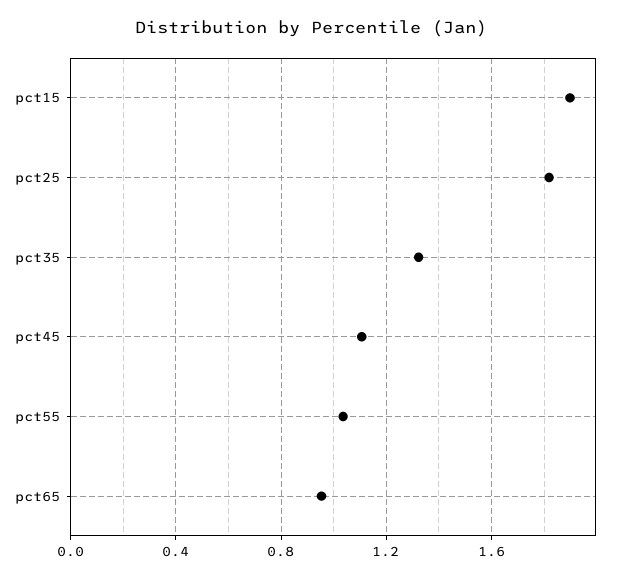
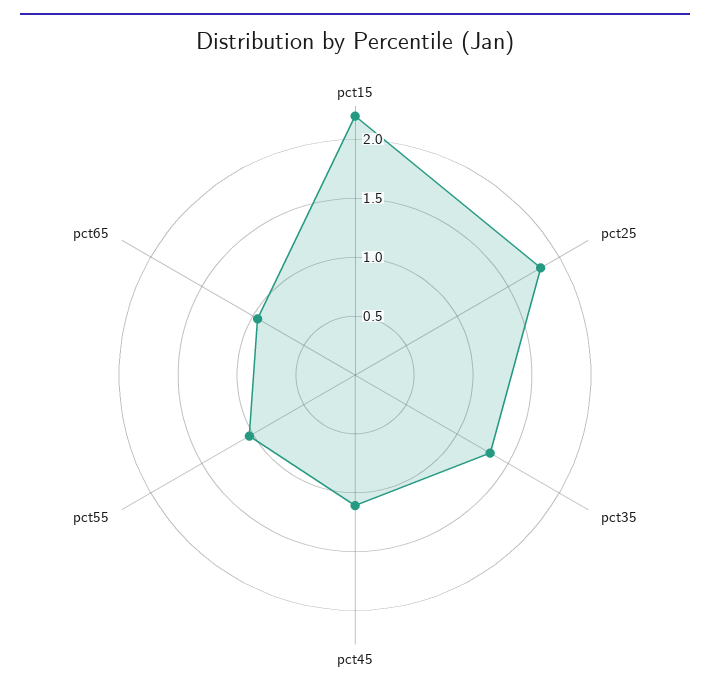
pct15: 1.9 -> 2.2

